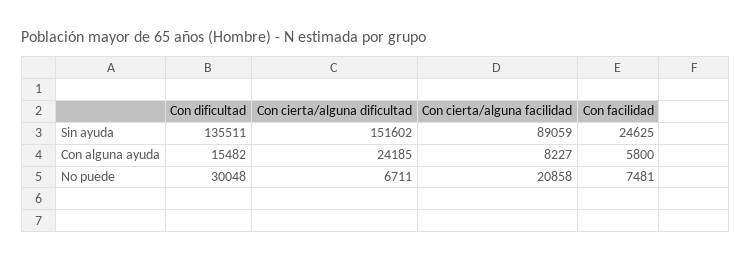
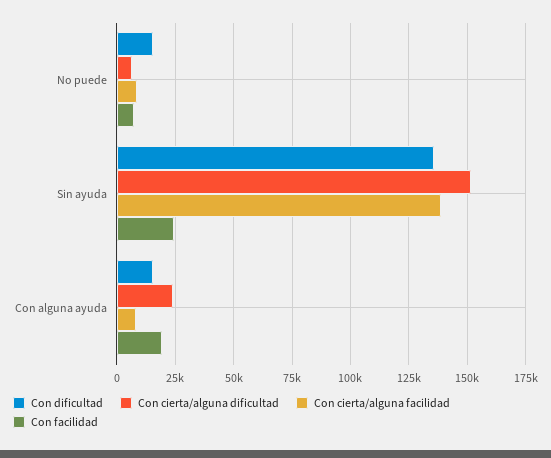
Con cierta/alguna facilidad, Sin ayuda: 89059 -> 140000
Con facilidad, Con alguna ayuda: 5800 -> 20000
Con dificultad, No puede: 30048 -> 15000
Con cierta/alguna facilidad, No puede: 20858 -> 10000

